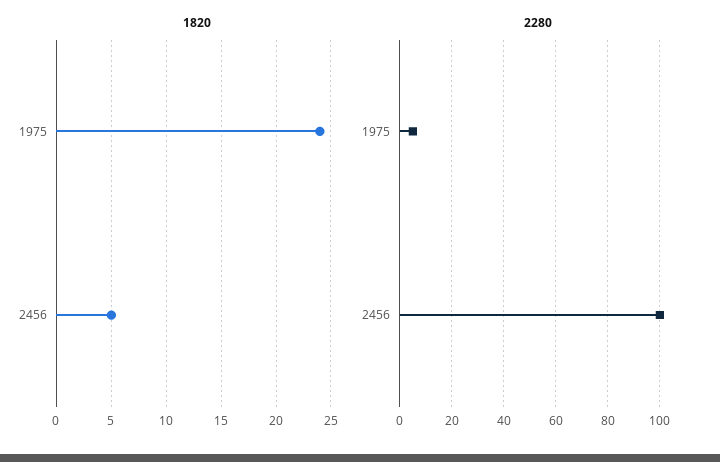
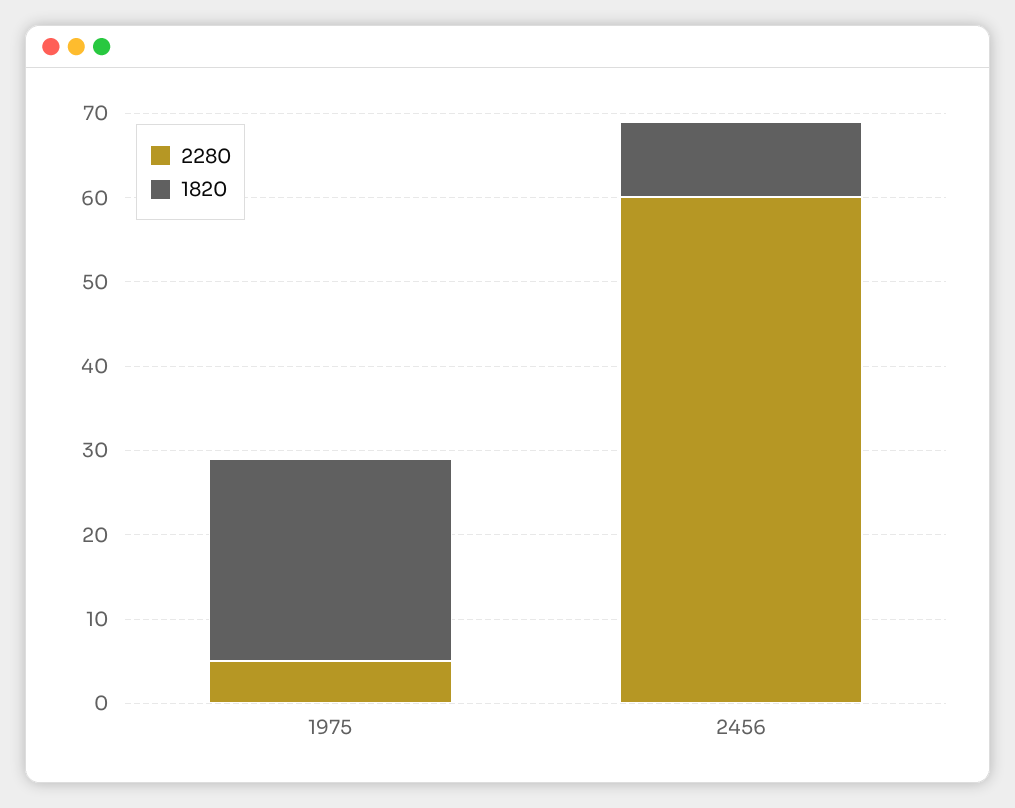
1820, 2456: 5 -> 9
2280, 2456: 100 -> 60

